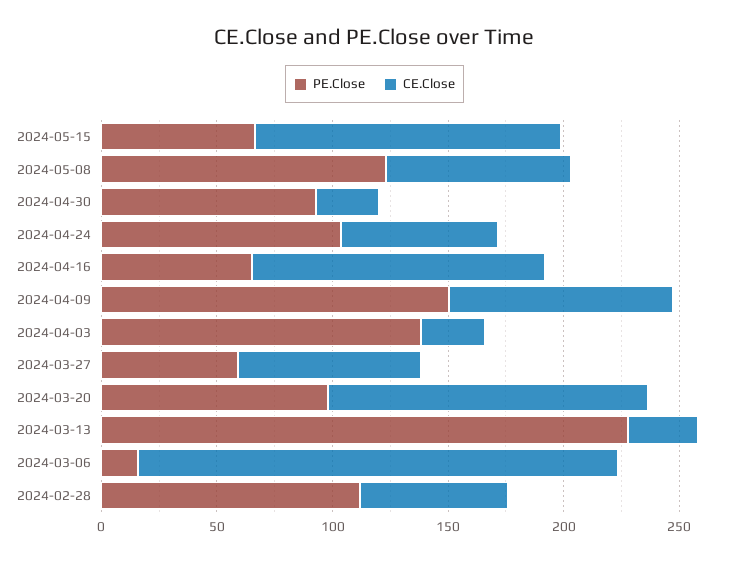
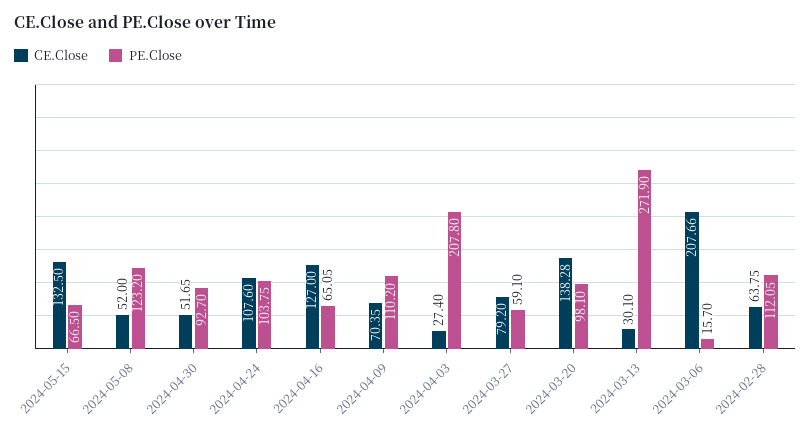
CE.Close, 2024-05-08: 80 -> 52
CE.Close, 2024-04-30: 30 -> 51.65
CE.Close, 2024-04-24: 70 -> 107.6
PE.Close, 2024-04-09: 150 -> 110.2
CE.Close, 2024-04-09: 100 -> 70.35
PE.Close, 2024-04-03: 140 -> 207.8
PE.Close, 2024-03-13: 230 -> 271.9

